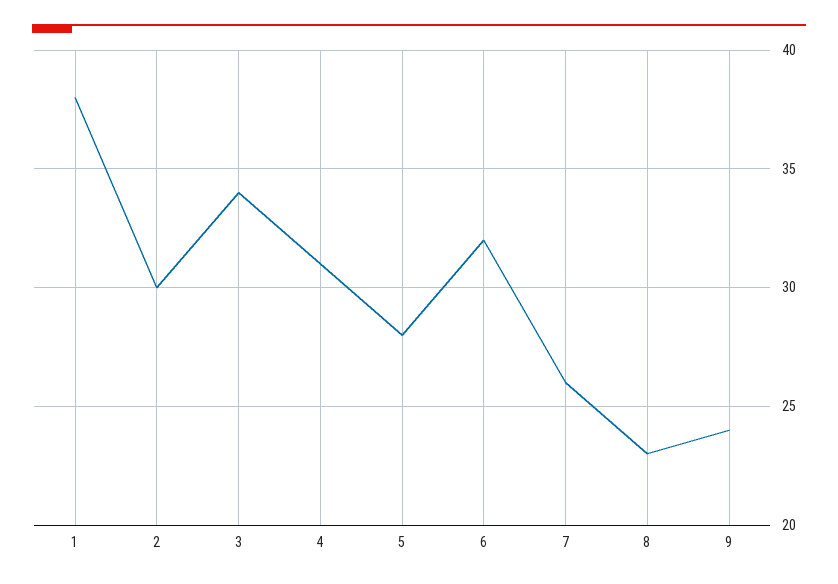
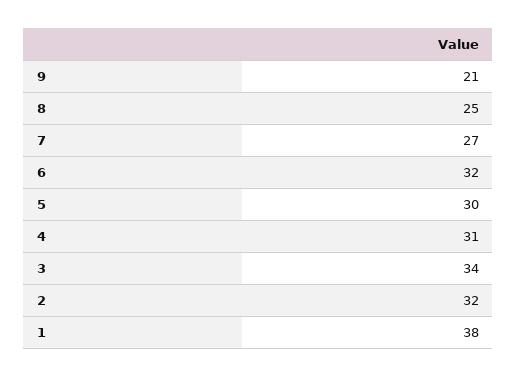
2: 30 -> 32
5: 28 -> 30
7: 26 -> 27
8: 23 -> 25
9: 24 -> 21

